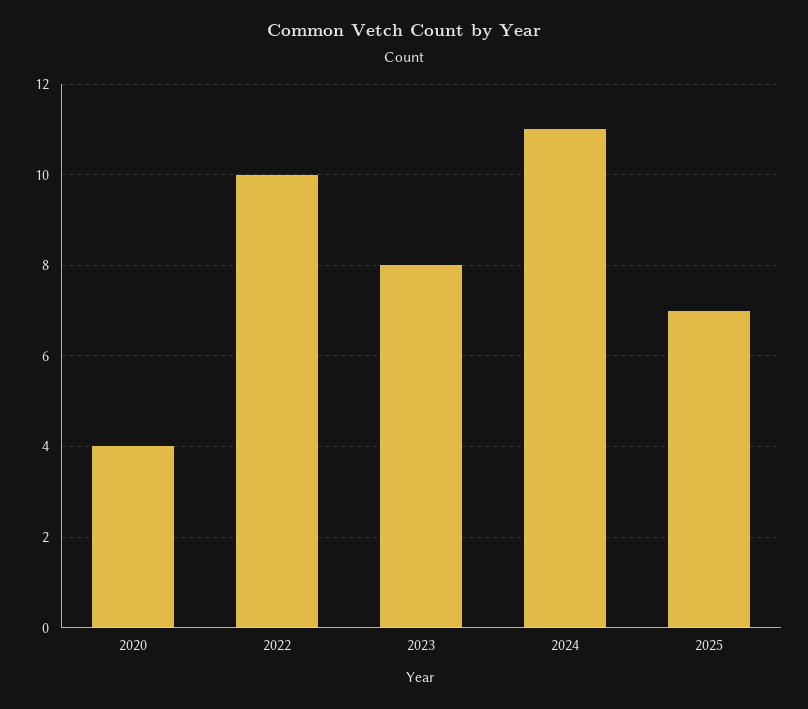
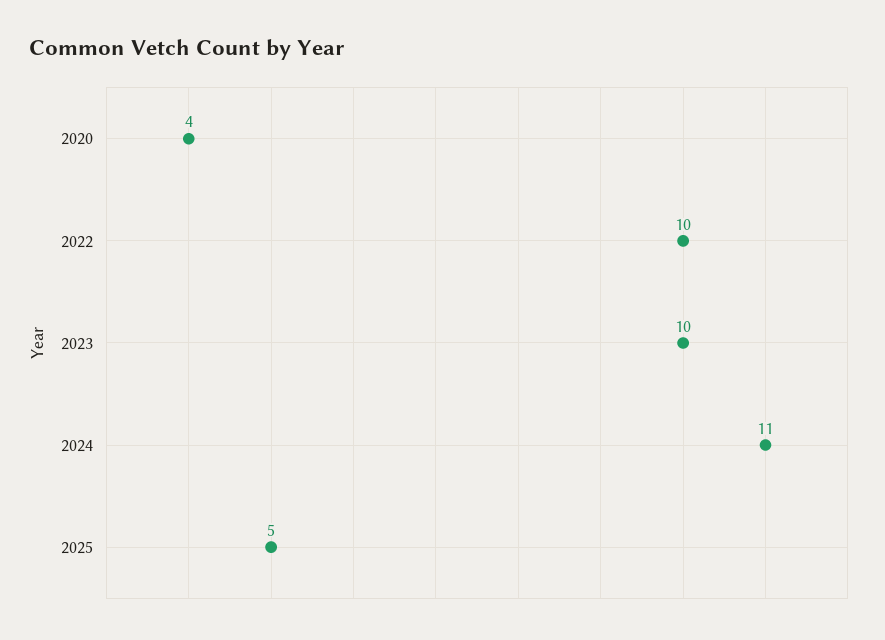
2023: 8 -> 10
2025: 7 -> 5

